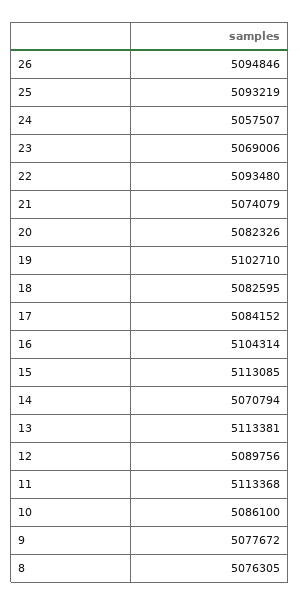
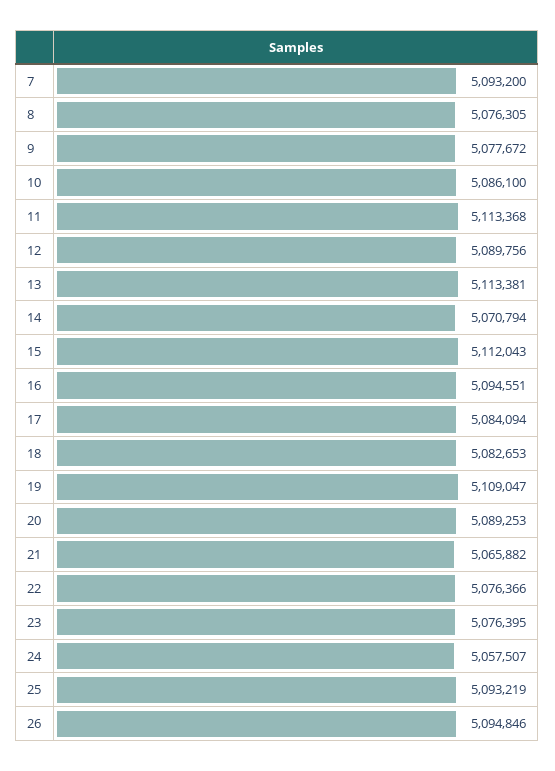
23: 5069006 -> 5076395
22: 5093480 -> 5076366
21: 5074079 -> 5065882
20: 5082326 -> 5089253
19: 5102710 -> 5109047
18: 5082595 -> 5082653
17: 5084152 -> 5084094
16: 5104314 -> 5094551
15: 5113085 -> 5112043
7: none -> 5093200

